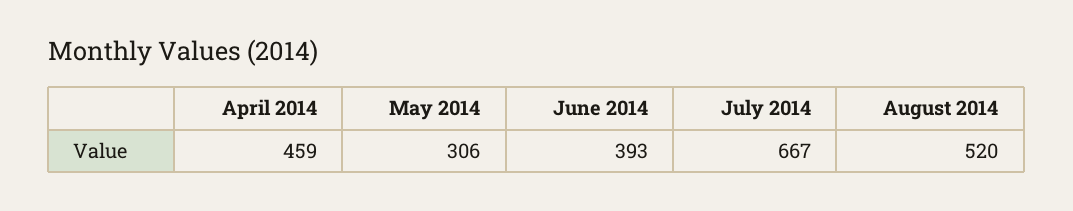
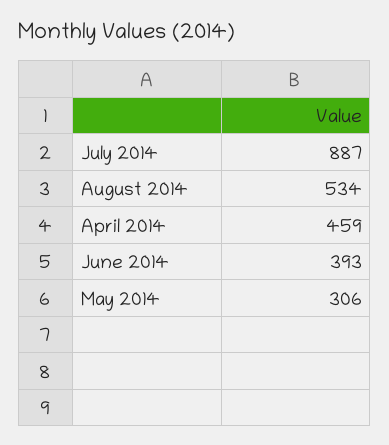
July 2014: 667 -> 887
August 2014: 520 -> 534

